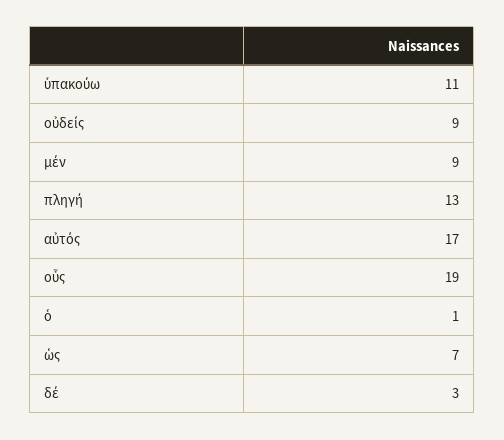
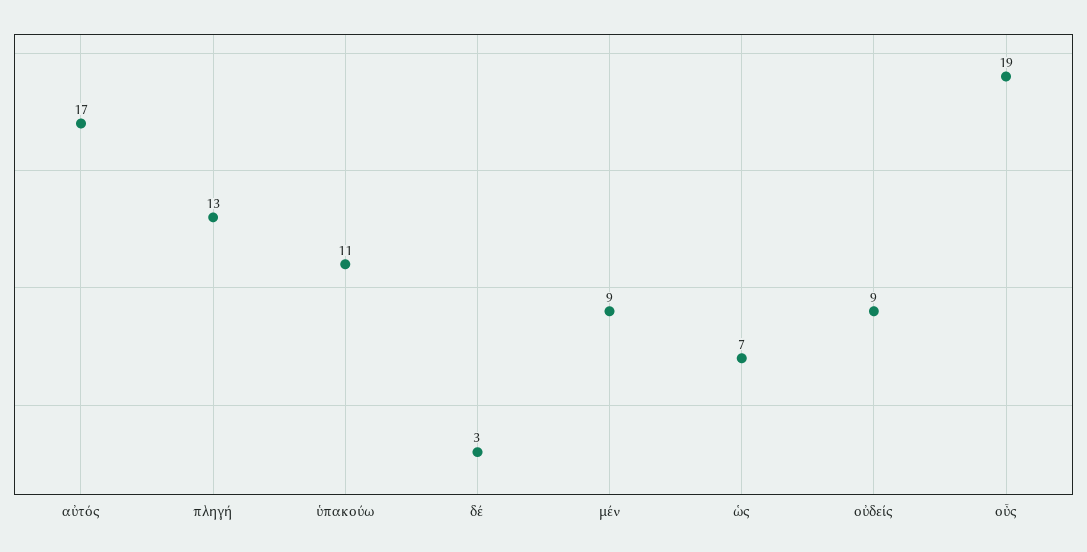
ὁ: 1 -> none

